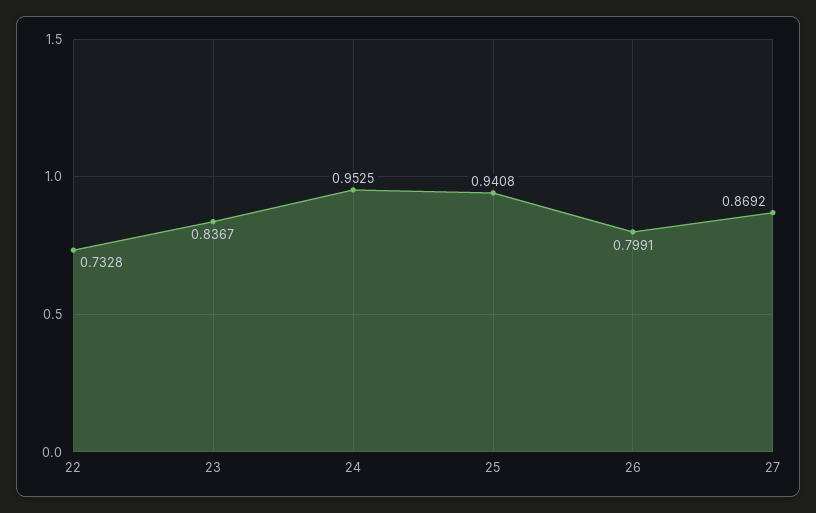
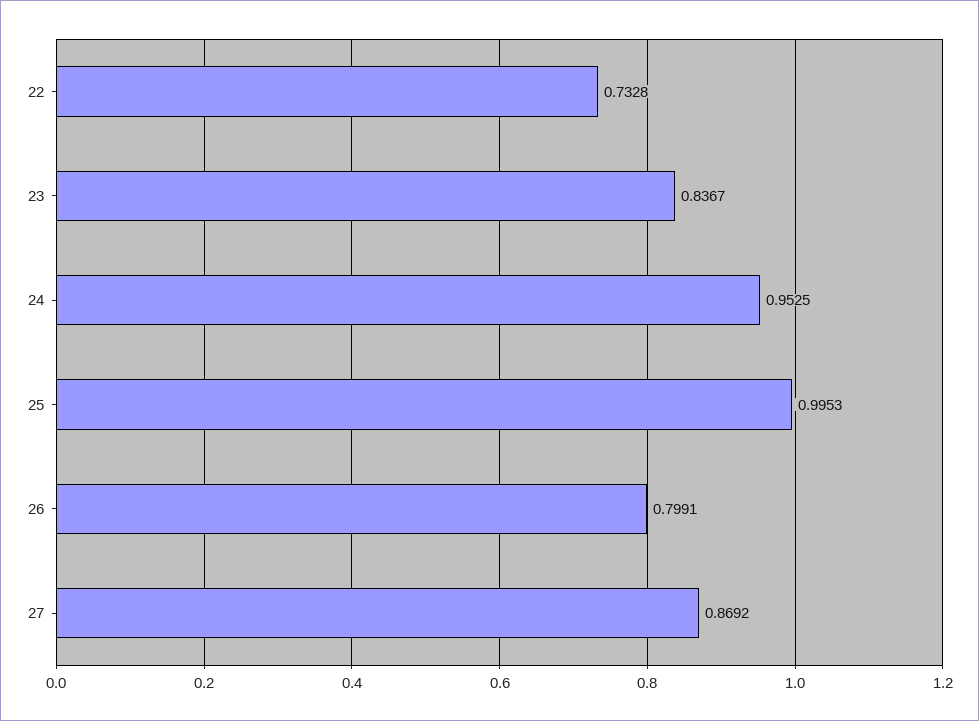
25: 0.9408 -> 0.9953

